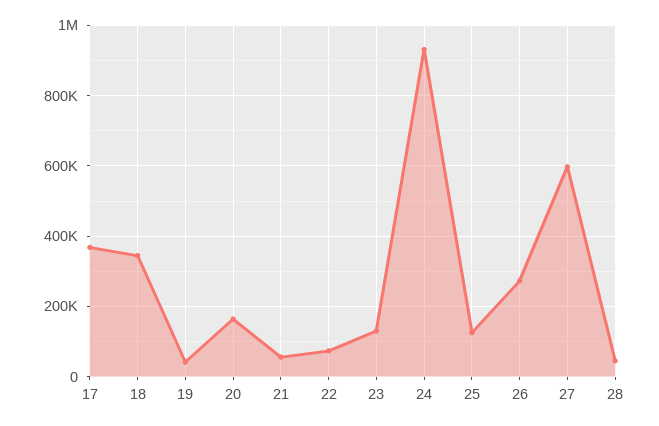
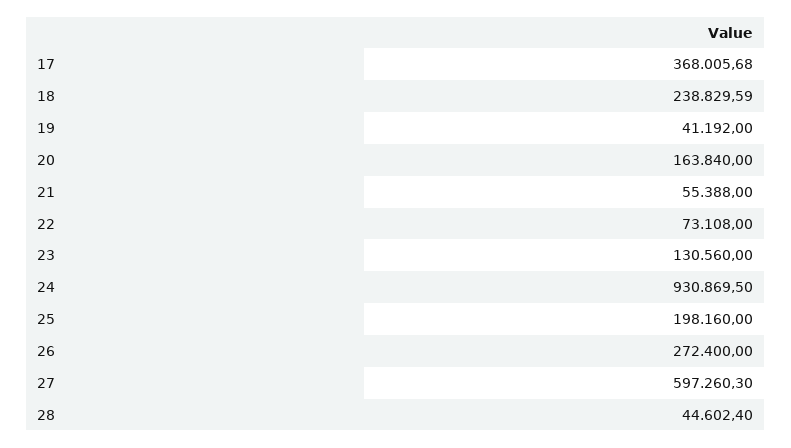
18: 340000 -> 238829.59
25: 120000 -> 198160

